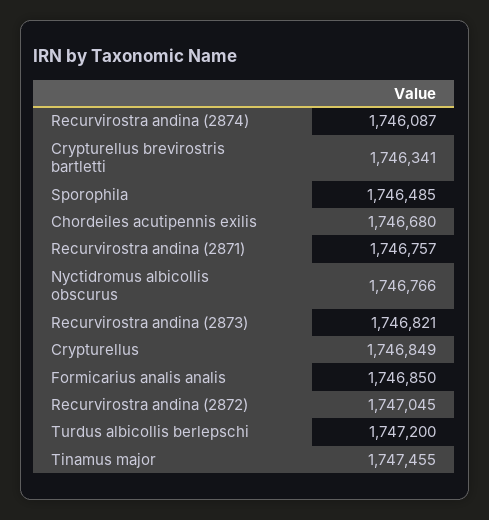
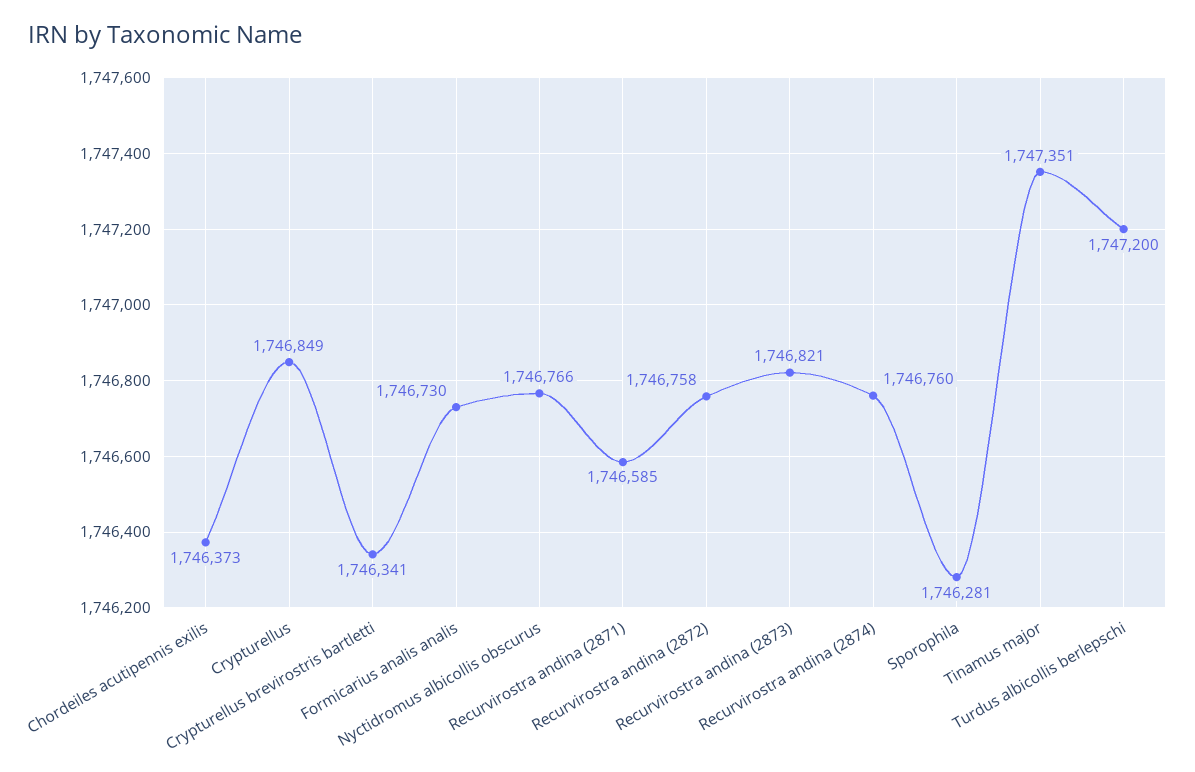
Recurvirostra andina (2874): 1746087 -> 1746760
Sporophila: 1746485 -> 1746281
Chordeiles acutipennis exilis: 1746680 -> 1746373
Recurvirostra andina (2871): 1746757 -> 1746585
Formicarius analis analis: 1746850 -> 1746730
Recurvirostra andina (2872): 1747045 -> 1746758
Tinamus major: 1747455 -> 1747351

